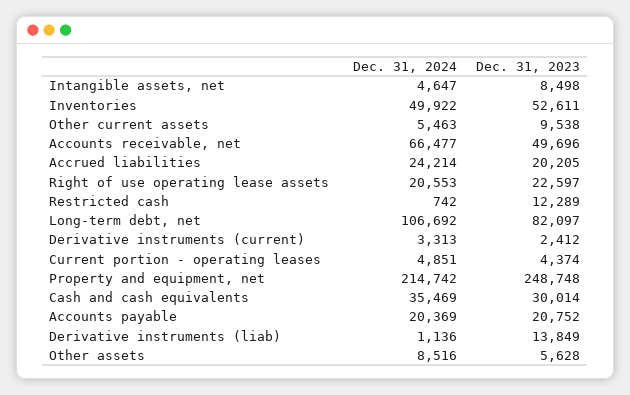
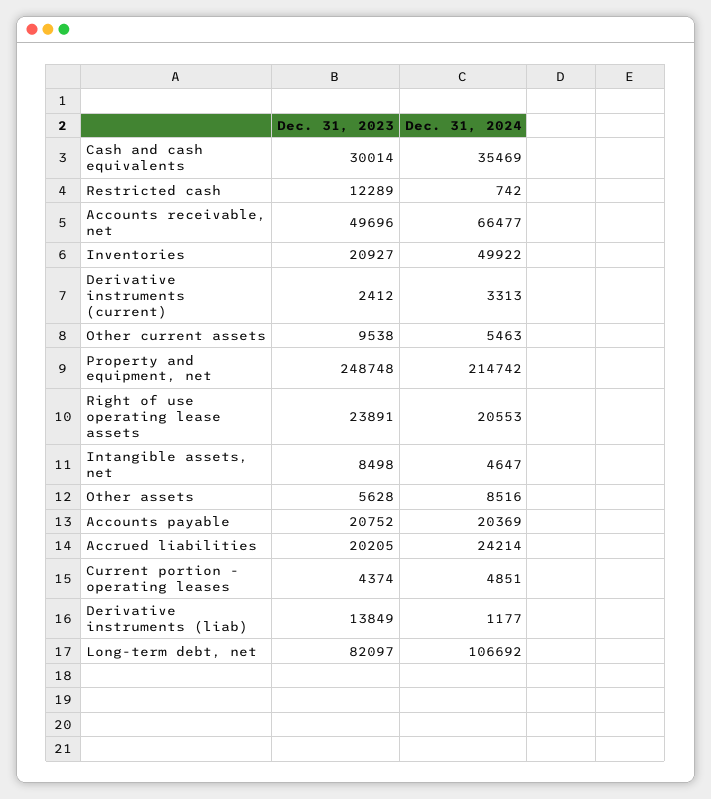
Dec. 31, 2023, Inventories: 52611 -> 20927
Dec. 31, 2023, Right of use operating lease assets: 22597 -> 23891
Dec. 31, 2024, Derivative instruments (liab): 1136 -> 1177

